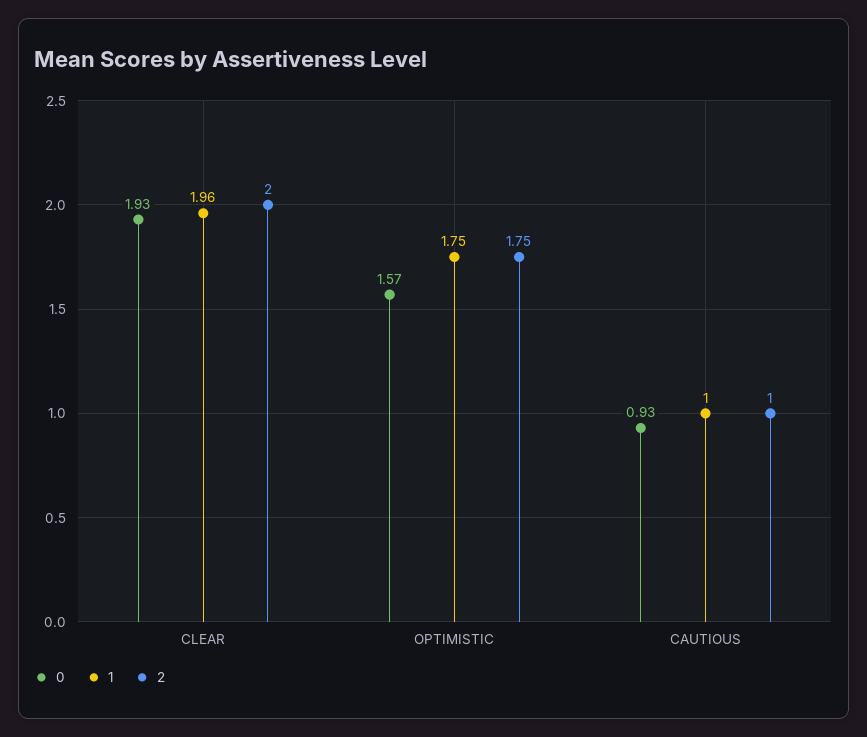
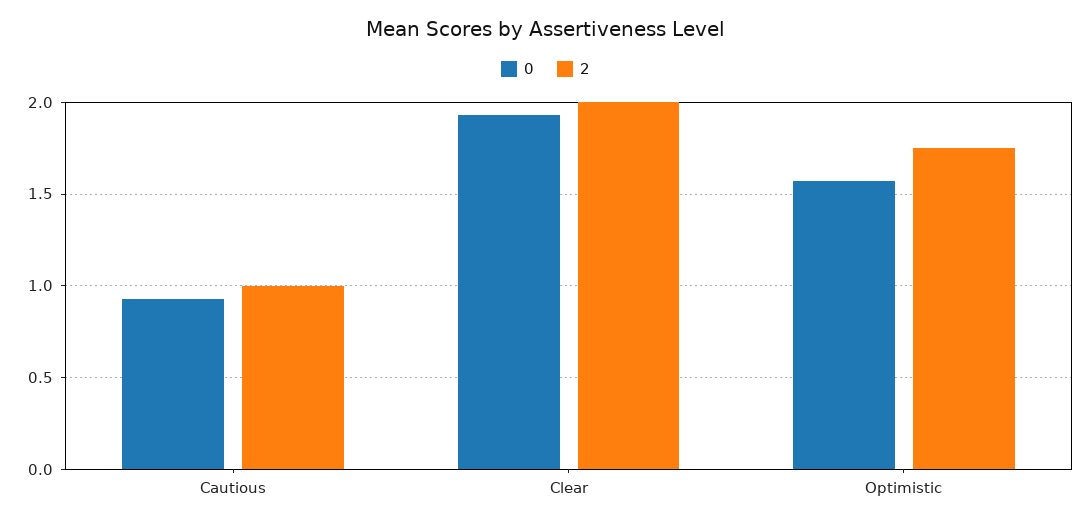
1, CLEAR: 1.96 -> none
1, OPTIMISTIC: 1.75 -> none
1, CAUTIOUS: 1 -> none

